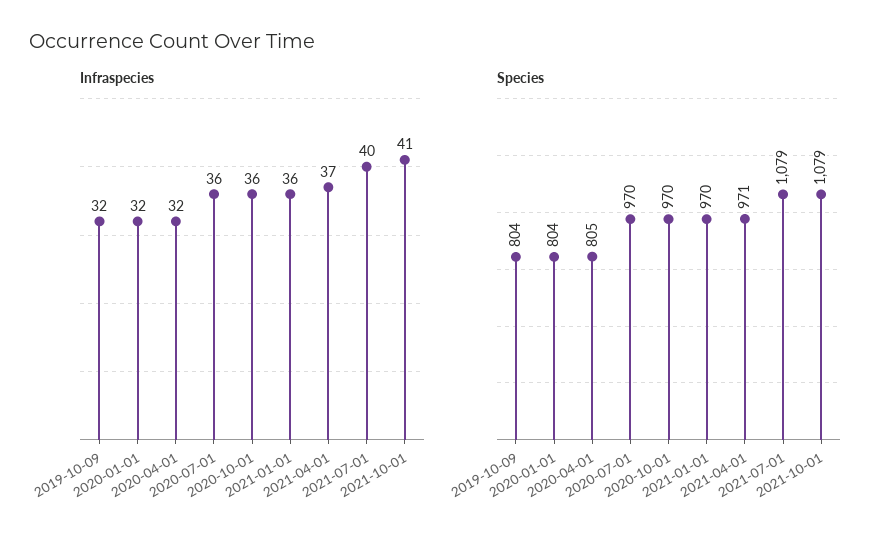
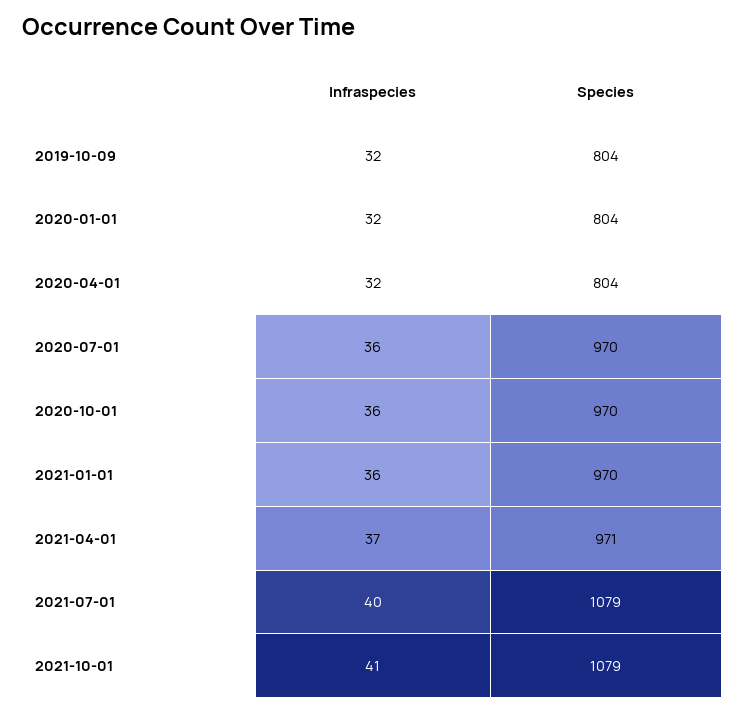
Species, 2020-04-01: 805 -> 804

